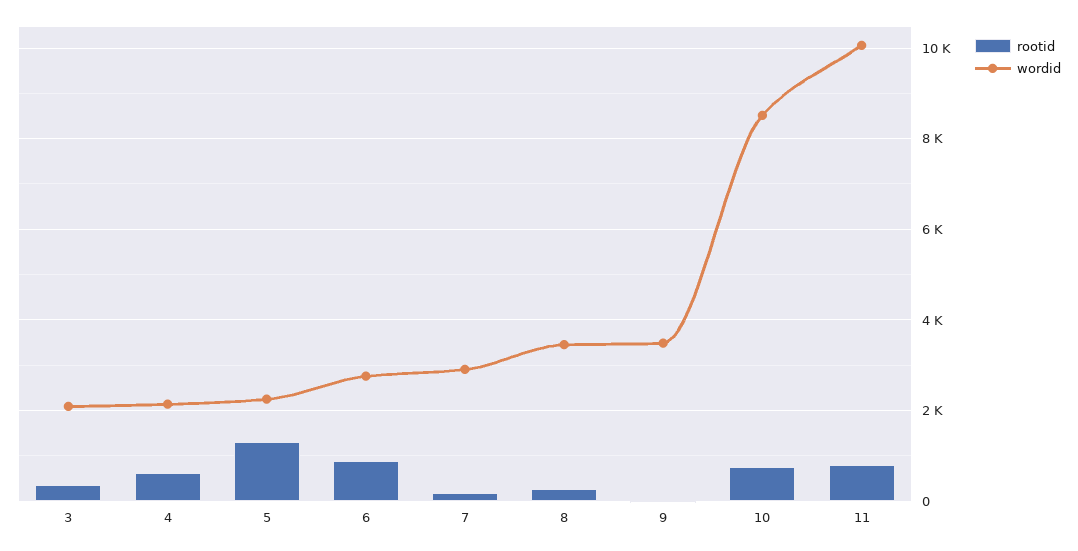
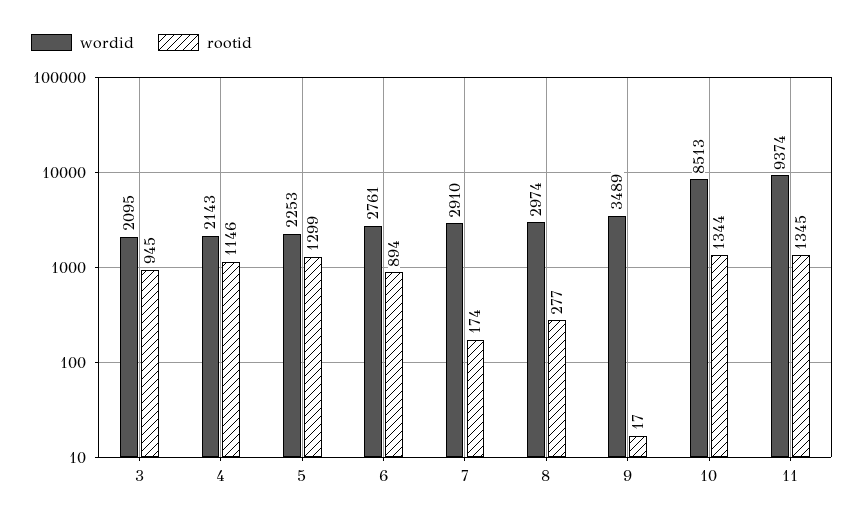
rootid, 3: 400 -> 945
rootid, 4: 600 -> 1146
wordid, 8: 3400 -> 2974
rootid, 10: 800 -> 1344
rootid, 11: 800 -> 1345
wordid, 11: 10000 -> 9374

